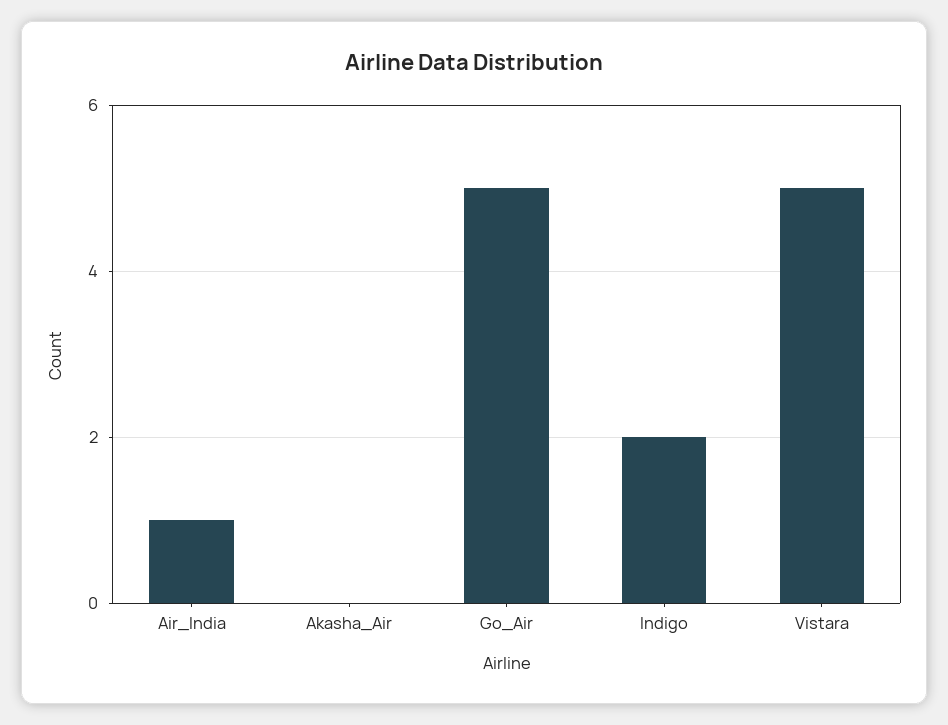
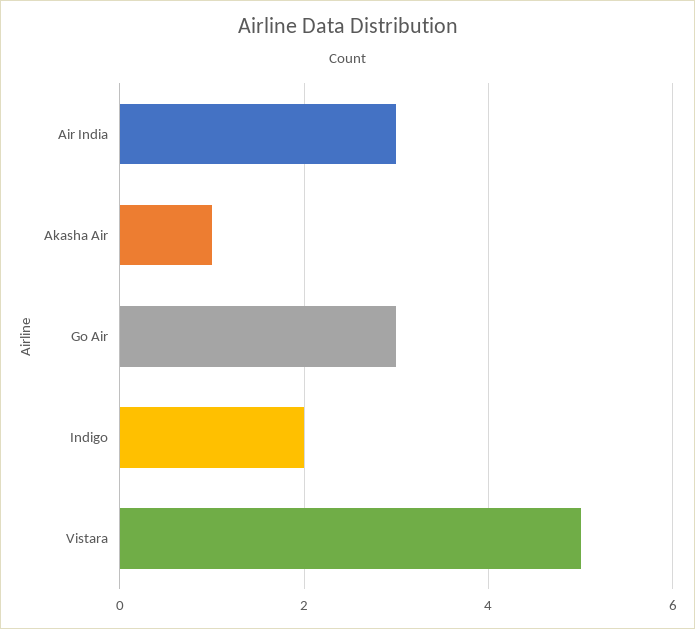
Air_India: 1 -> 3
Akasha_Air: 0 -> 1
Go_Air: 5 -> 3

